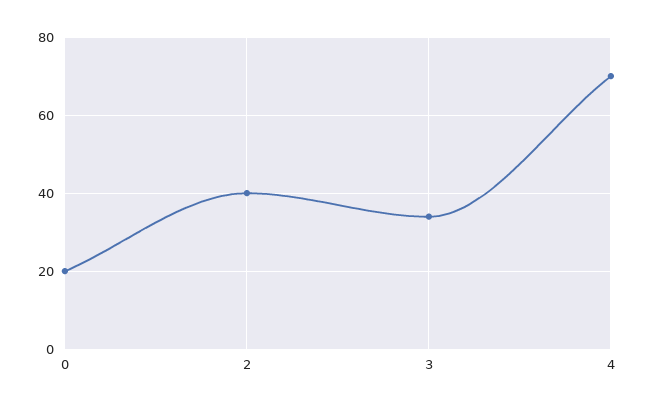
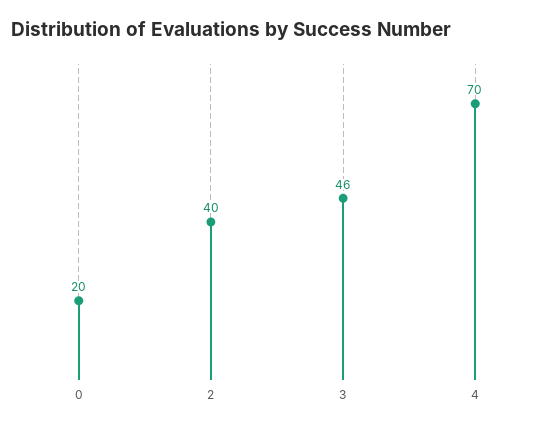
3: 35 -> 46

